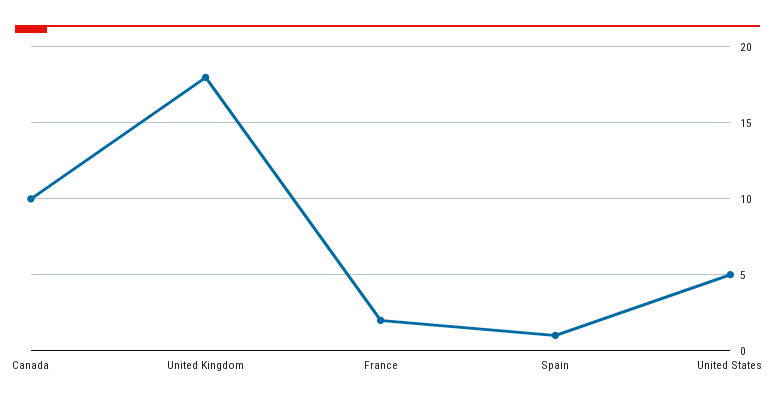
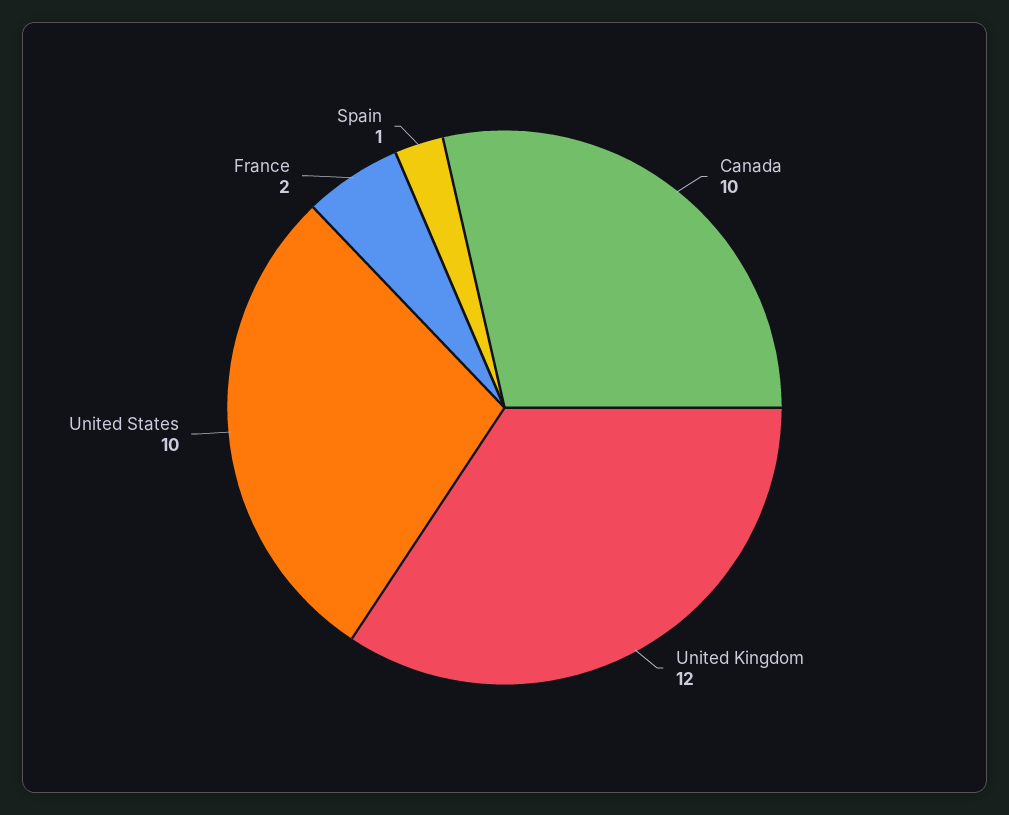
United Kingdom: 18 -> 12
United States: 5 -> 10

